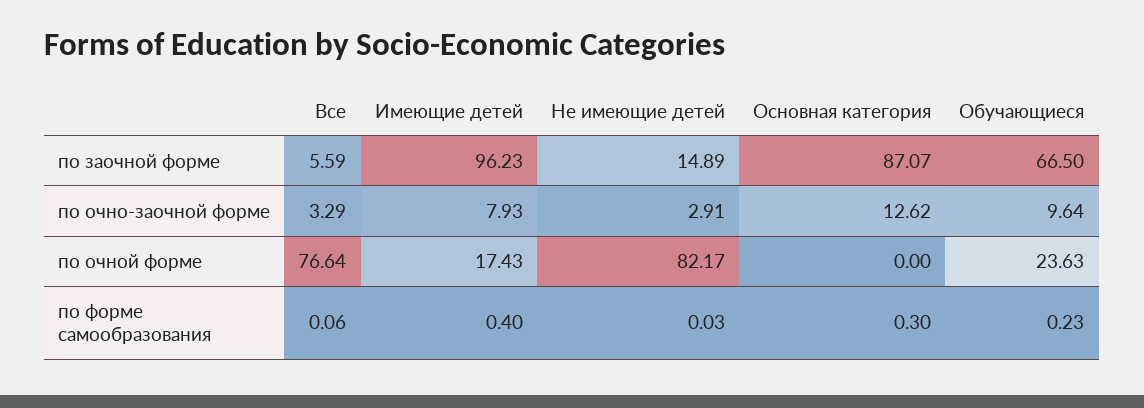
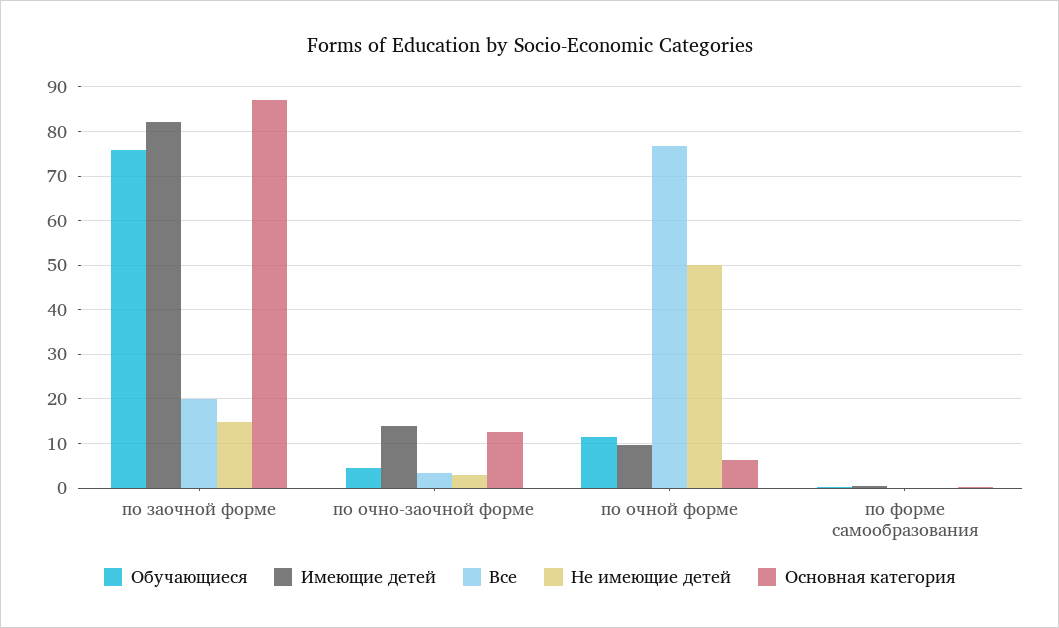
Все, по заочной форме: 5.59 -> 20
Имеющие детей, по заочной форме: 96.23 -> 82
Обучающиеся, по заочной форме: 66.5 -> 76
Имеющие детей, по очно-заочной форме: 7.93 -> 14
Обучающиеся, по очно-заочной форме: 9.64 -> 4
Имеющие детей, по очной форме: 17.43 -> 10
Не имеющие детей, по очной форме: 82.17 -> 50
Основная категория, по очной форме: 0 -> 6
Обучающиеся, по очной форме: 23.63 -> 12

